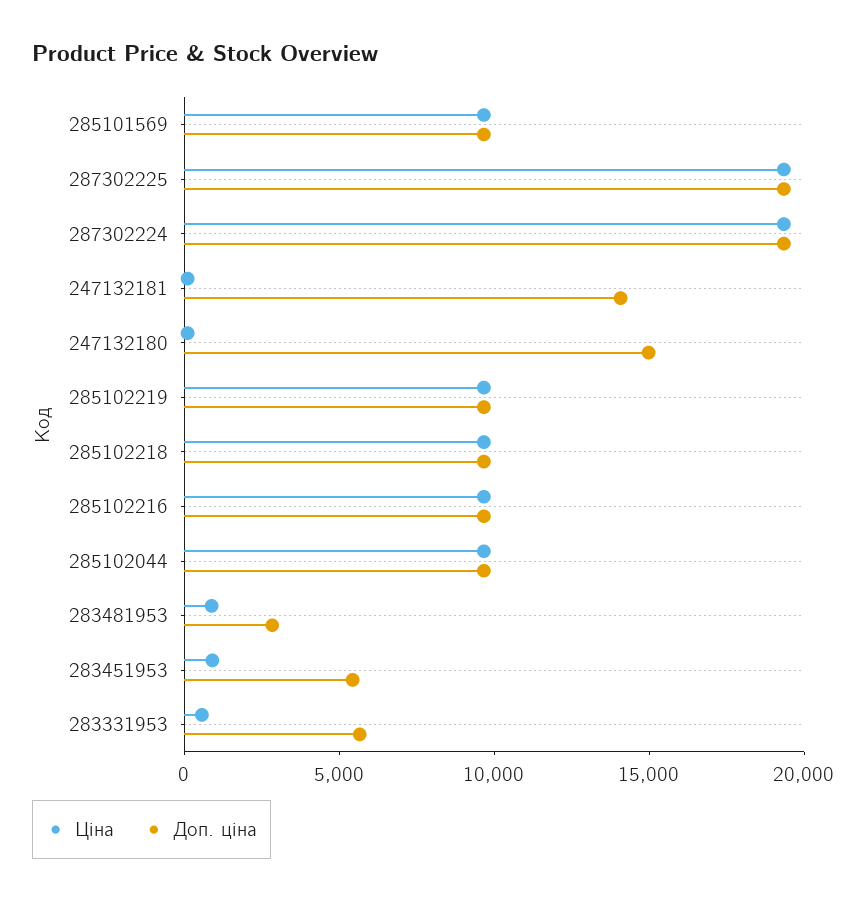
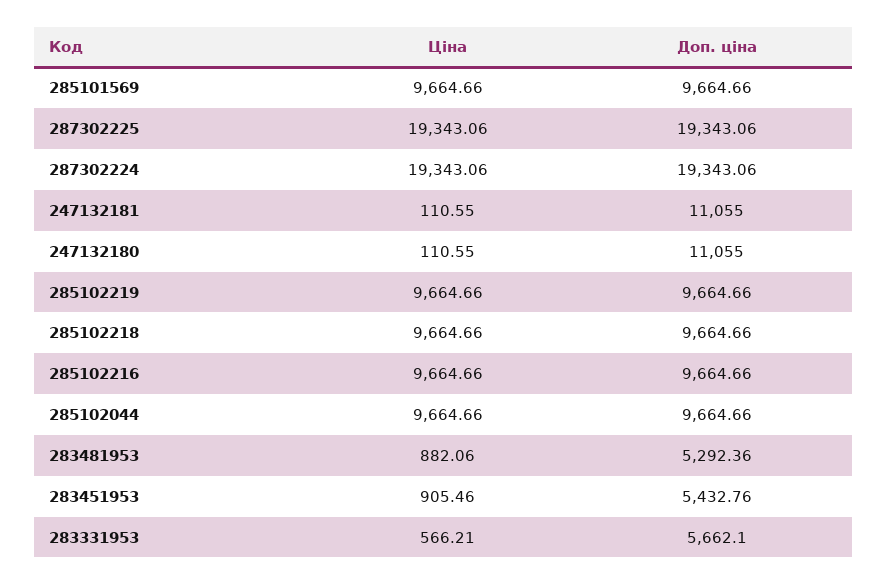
Доп. ціна, 247132181: 14000 -> 11055
Доп. ціна, 247132180: 15000 -> 11055
Доп. ціна, 283481953: 3000 -> 5292.36

